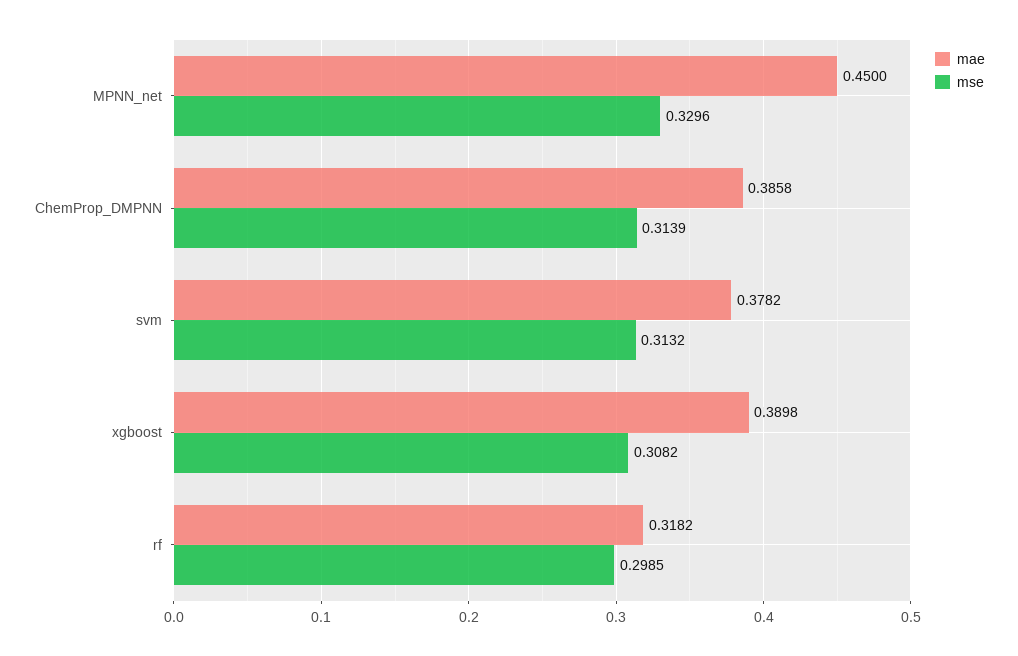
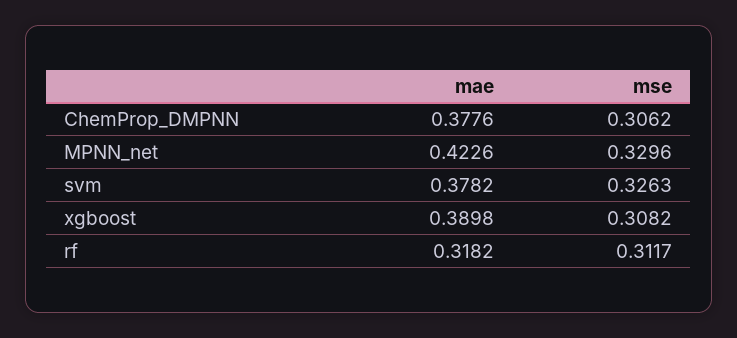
mae, MPNN_net: 0.45 -> 0.4226
mae, ChemProp_DMPNN: 0.3858 -> 0.3776
mse, ChemProp_DMPNN: 0.3139 -> 0.3062
mse, svm: 0.3132 -> 0.3263
mse, rf: 0.2985 -> 0.3117

